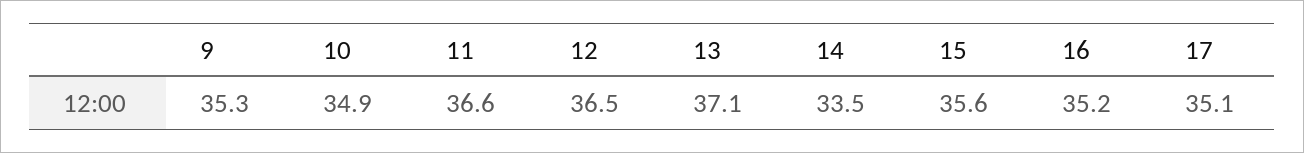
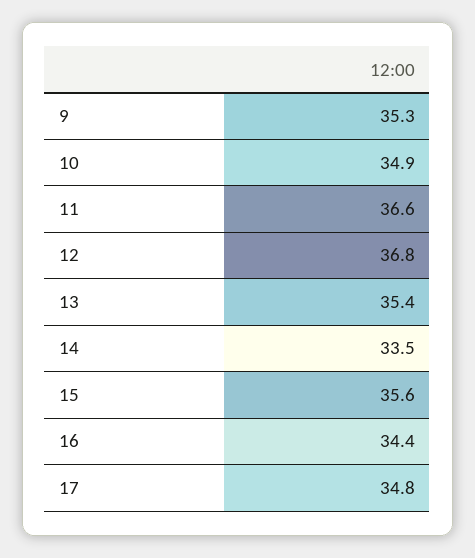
12: 36.5 -> 36.8
13: 37.1 -> 35.4
16: 35.2 -> 34.4
17: 35.1 -> 34.8

